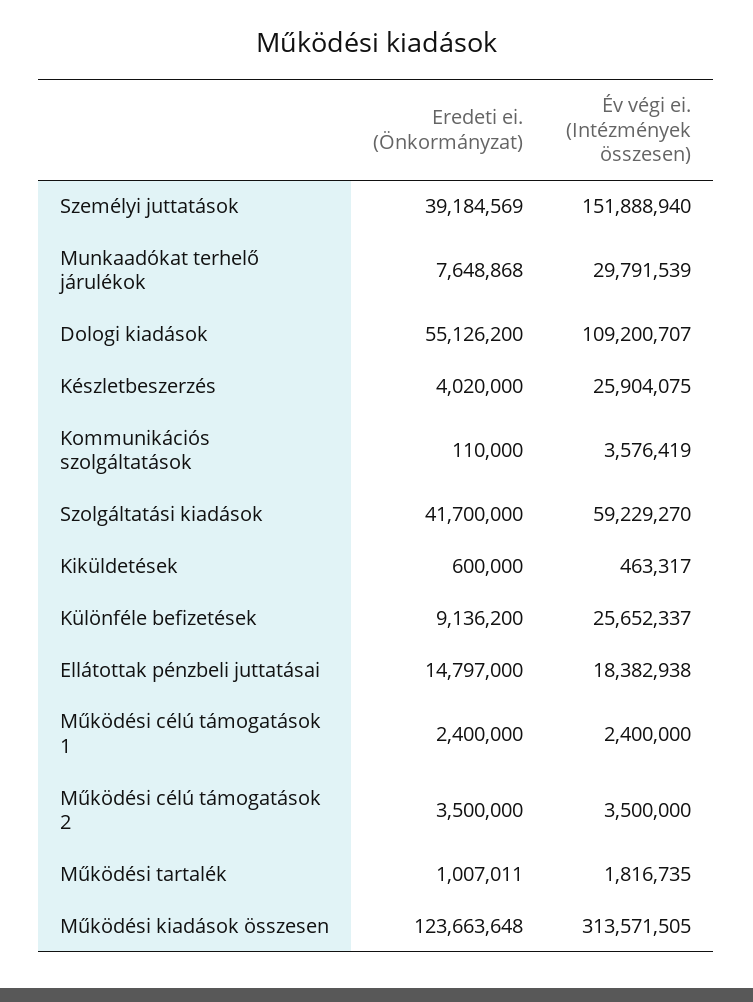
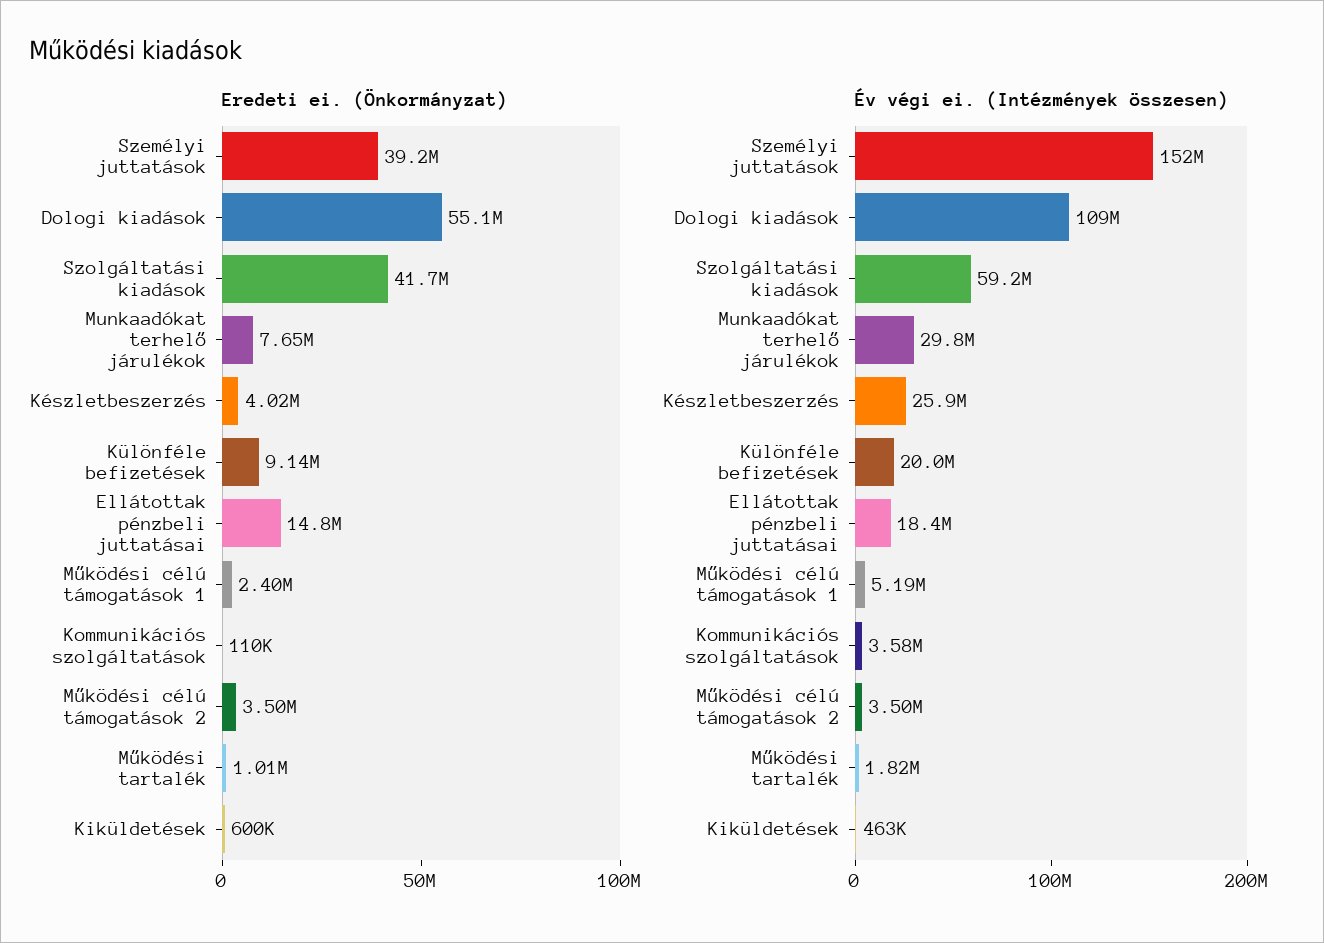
Év végi ei. (Intézmények összesen), Különféle befizetések: 25652337 -> 20000000
Év végi ei. (Intézmények összesen), Működési célú támogatások 1: 2400000 -> 5190000
Eredeti ei. (Önkormányzat), Működési kiadások összesen: 123663648 -> none
Év végi ei. (Intézmények összesen), Működési kiadások összesen: 313571505 -> none

